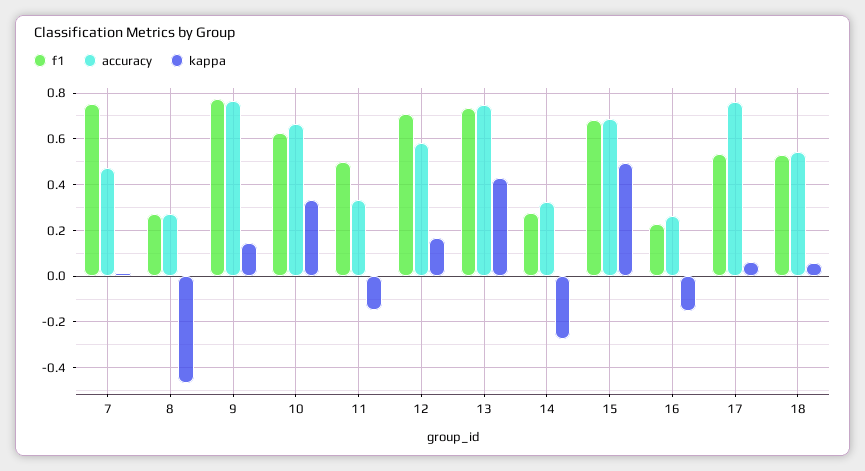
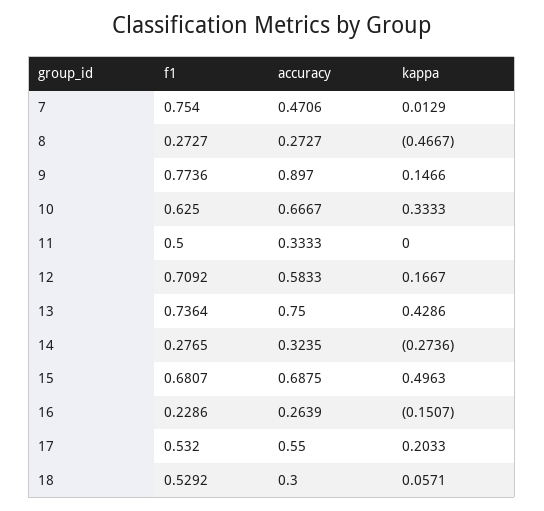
accuracy, 9: 0.75 -> 0.897
kappa, 11: -0.15 -> 0
accuracy, 17: 0.75 -> 0.55
kappa, 17: 0.05 -> 0.2033
accuracy, 18: 0.55 -> 0.3

